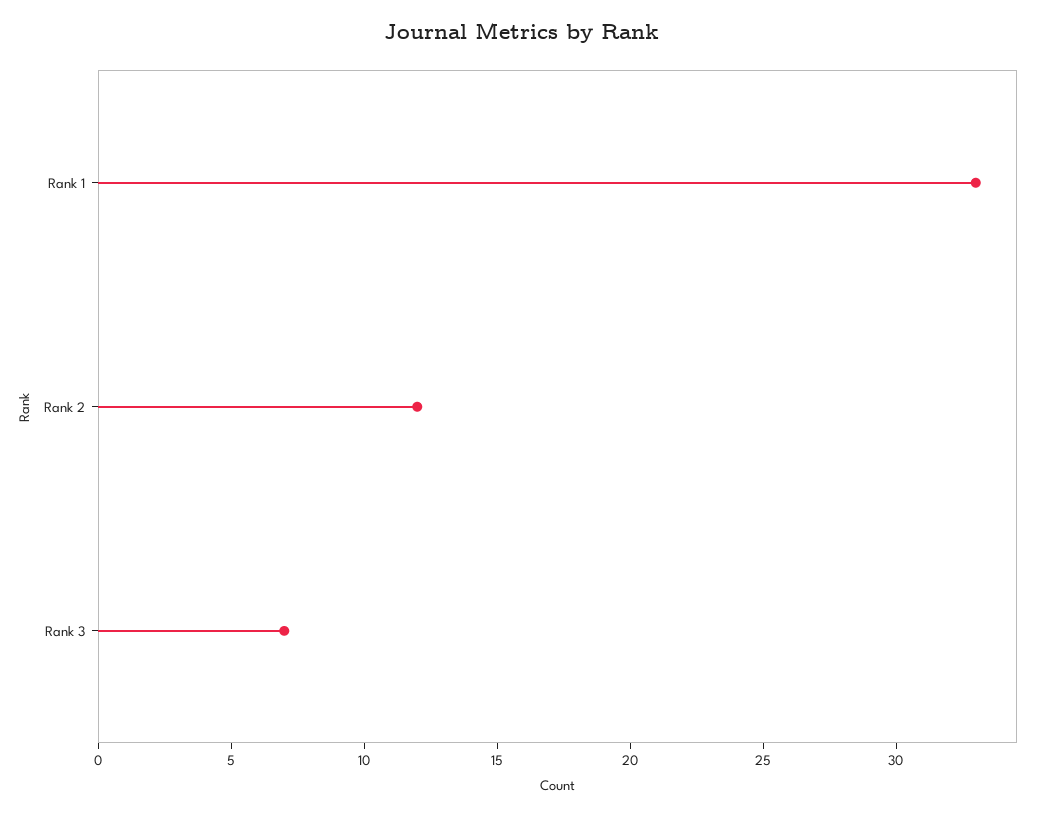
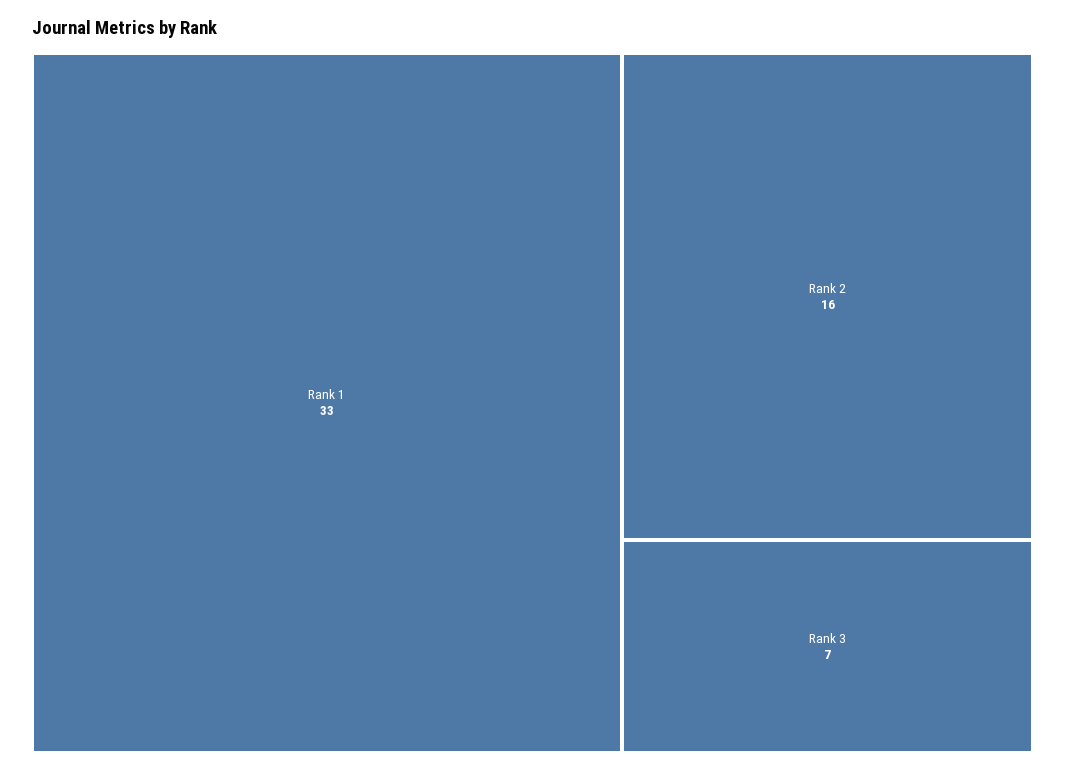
Rank 2: 12 -> 16

